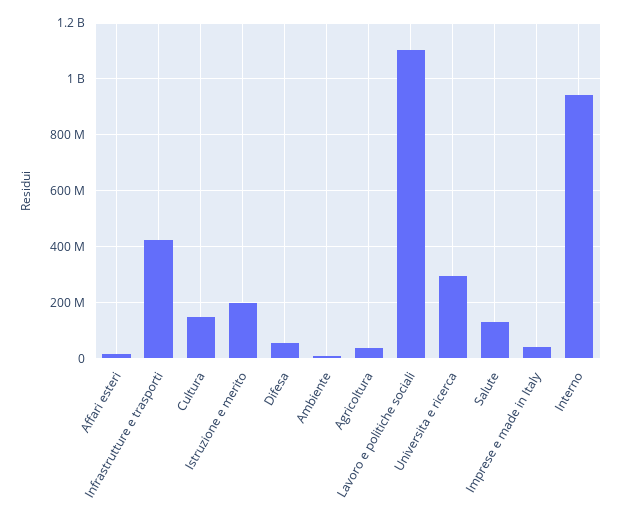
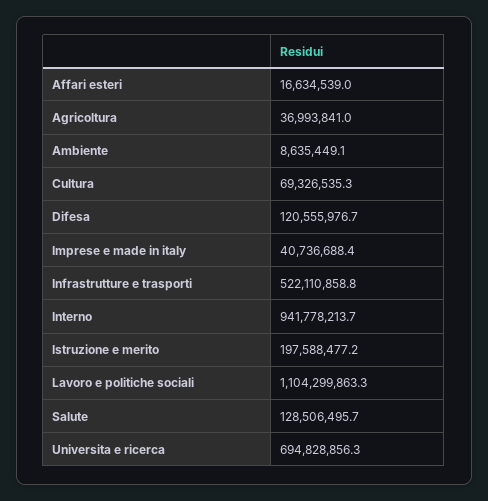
Infrastrutture e trasporti: 425000000 -> 522110858.8
Cultura: 150000000 -> 69326535.3
Difesa: 50000000 -> 120555976.7
Universita e ricerca: 300000000 -> 694828856.3

